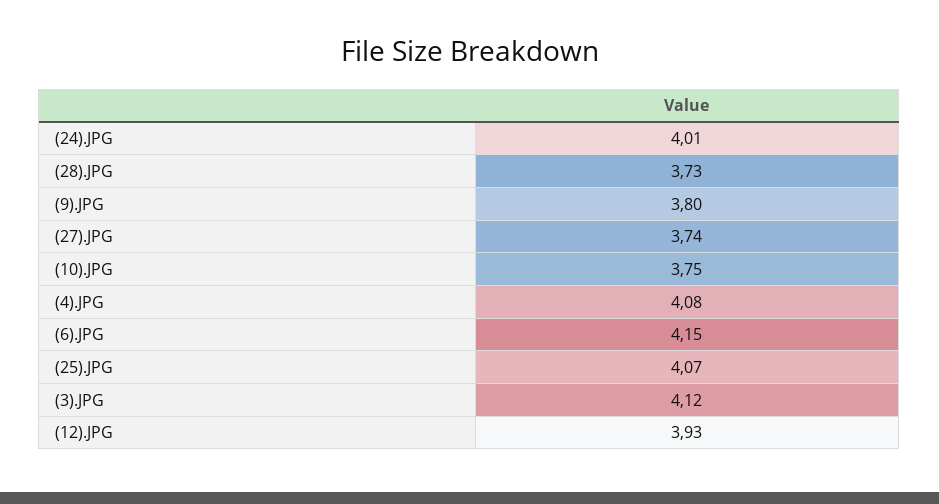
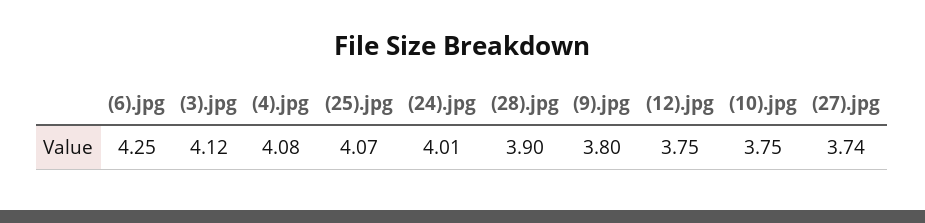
(28).JPG: 3.73 -> 3.9
(6).JPG: 4.15 -> 4.25
(12).JPG: 3.93 -> 3.75

